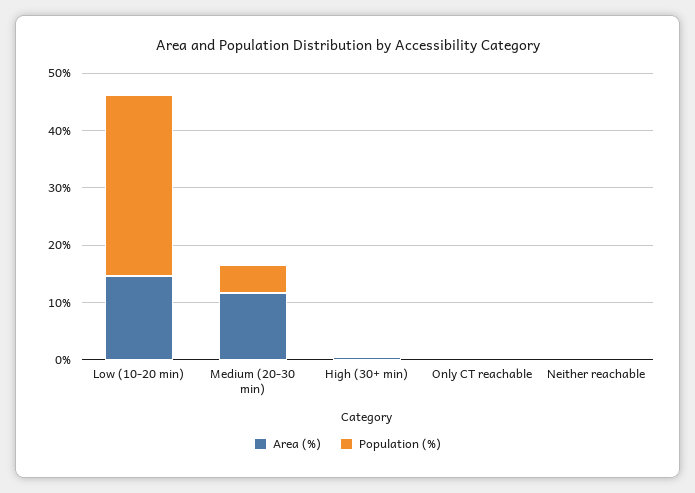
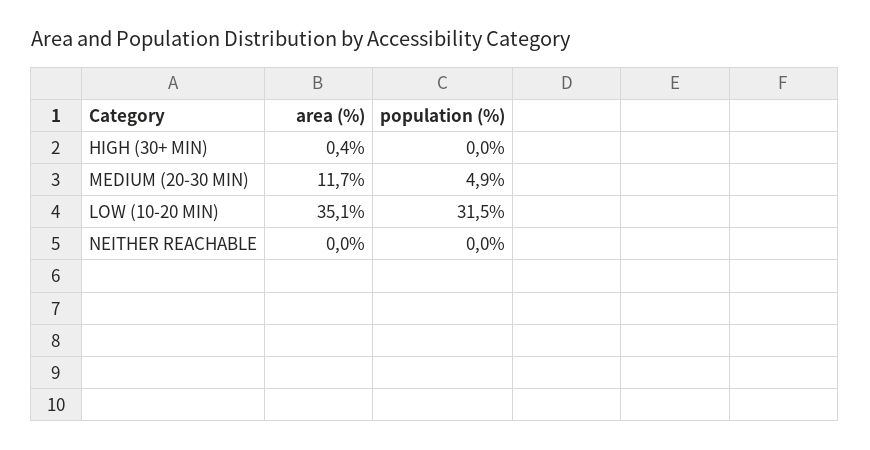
Area (%), Low (10-20 min): 14 -> 35.1
Area (%), Only CT reachable: 0 -> none
Population (%), Only CT reachable: 0 -> none

